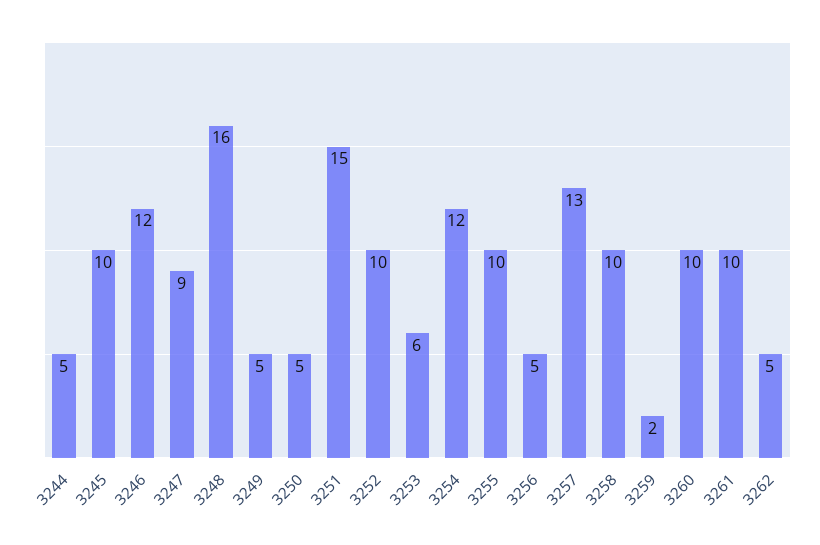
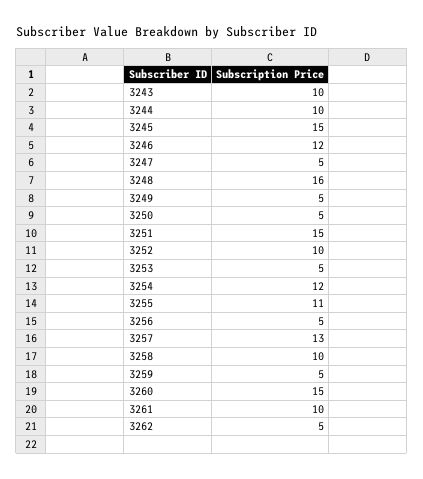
3244: 5 -> 10
3245: 10 -> 15
3247: 9 -> 5
3253: 6 -> 5
3255: 10 -> 11
3259: 2 -> 5
3260: 10 -> 15
3243: none -> 10

